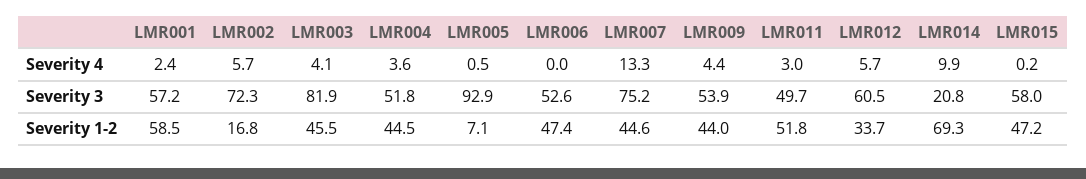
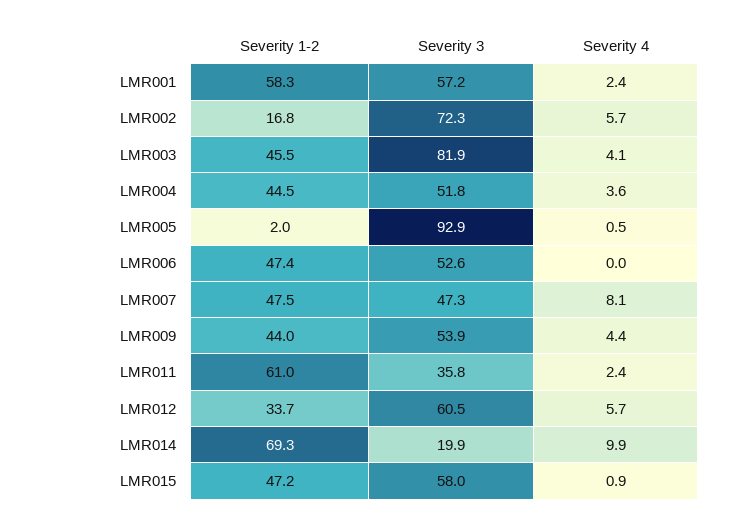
LMR007, Severity 4: 13.3 -> 8.1
LMR011, Severity 4: 3 -> 2.4
LMR015, Severity 4: 0.2 -> 0.9
LMR007, Severity 3: 75.2 -> 47.3
LMR011, Severity 3: 49.7 -> 35.8
LMR014, Severity 3: 20.8 -> 19.9
LMR001, Severity 1-2: 58.5 -> 58.3
LMR005, Severity 1-2: 7.1 -> 2
LMR007, Severity 1-2: 44.6 -> 47.5
LMR011, Severity 1-2: 51.8 -> 61

